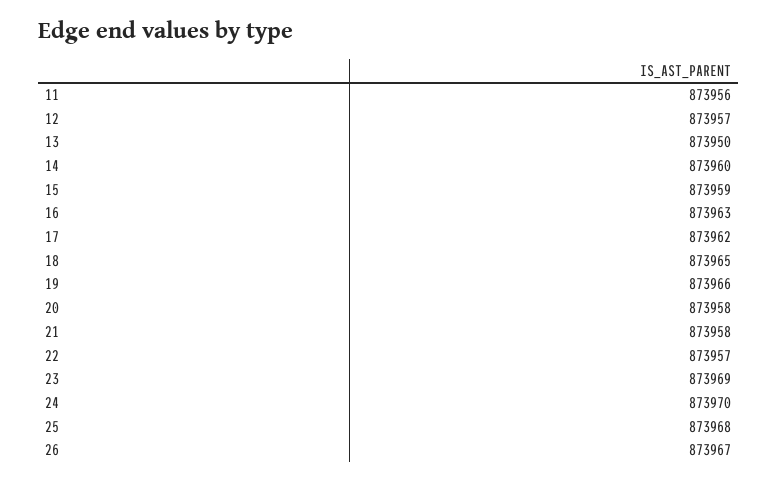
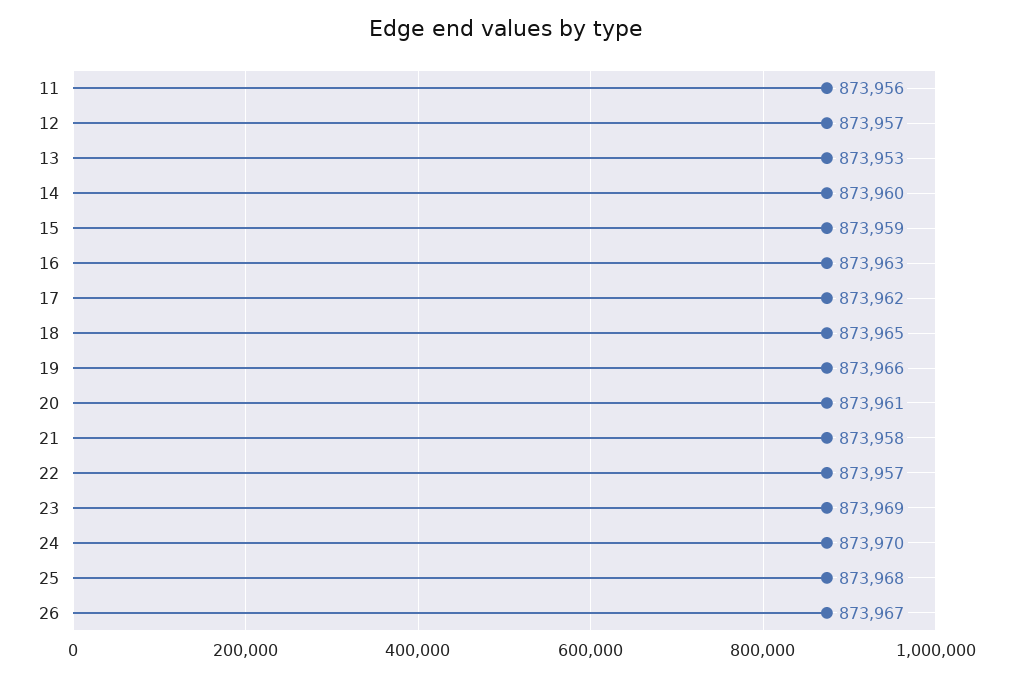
13: 873950 -> 873953
20: 873958 -> 873961

